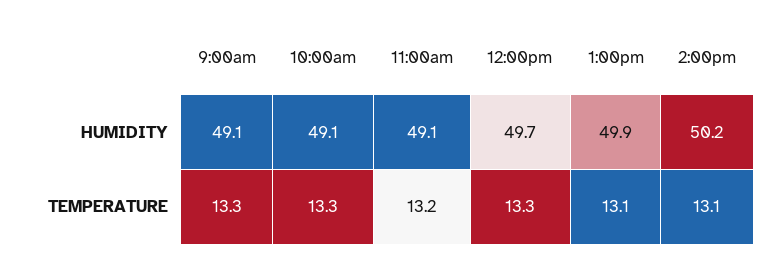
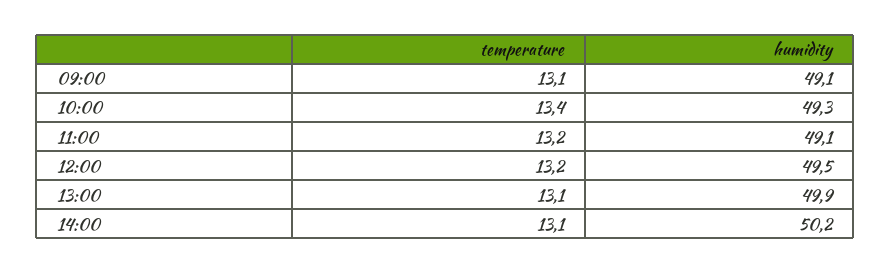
10:00am, HUMIDITY: 49.1 -> 49.3
12:00pm, HUMIDITY: 49.7 -> 49.5
9:00am, TEMPERATURE: 13.3 -> 13.1
10:00am, TEMPERATURE: 13.3 -> 13.4
12:00pm, TEMPERATURE: 13.3 -> 13.2

